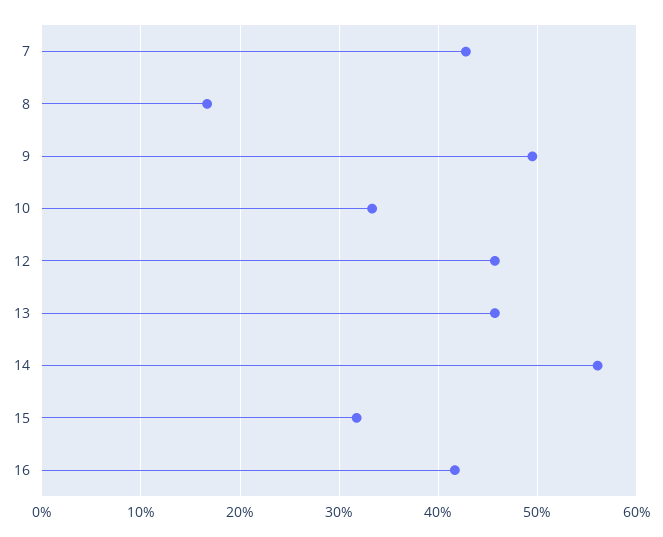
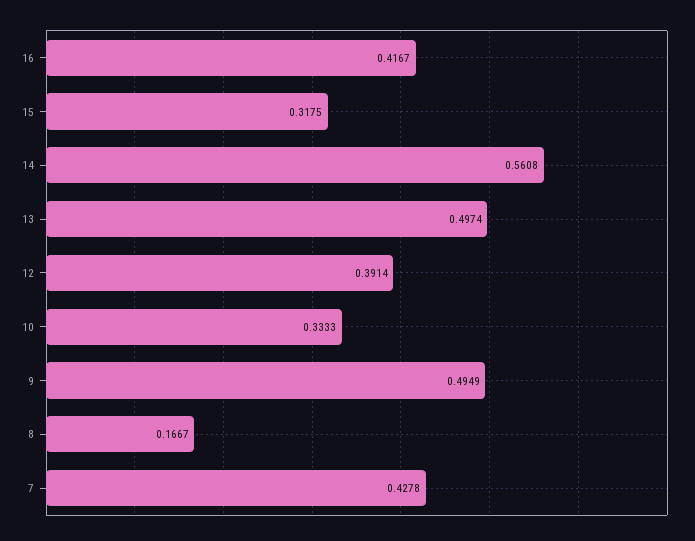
12: 0.46 -> 0.3914
13: 0.46 -> 0.4974

